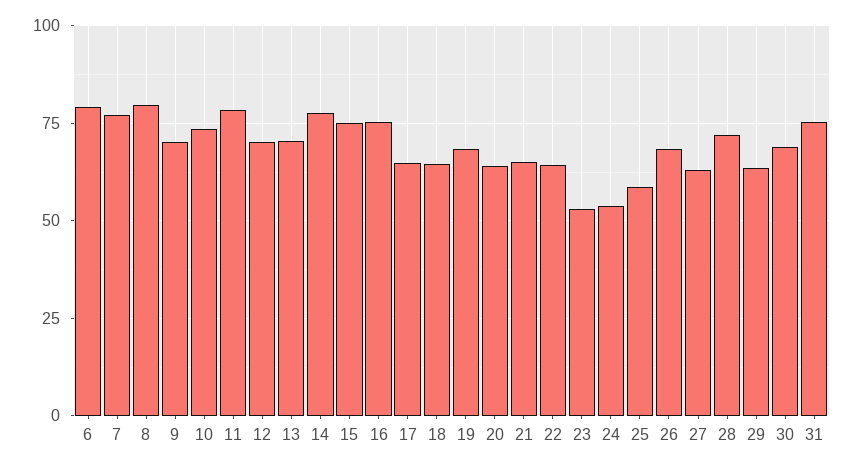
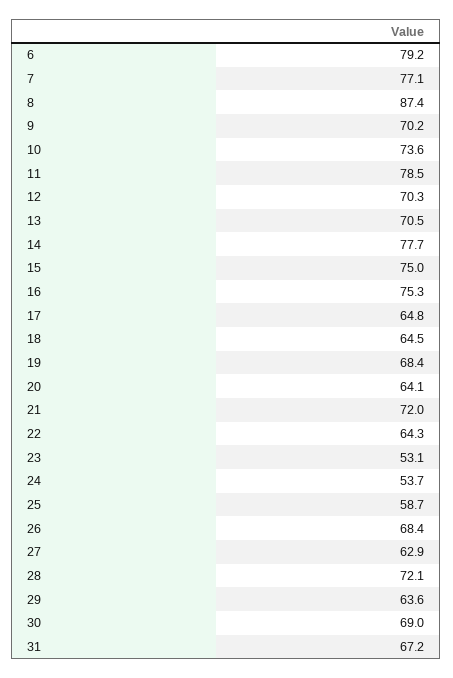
8: 80 -> 87.4
21: 65 -> 72
31: 75 -> 67.2

